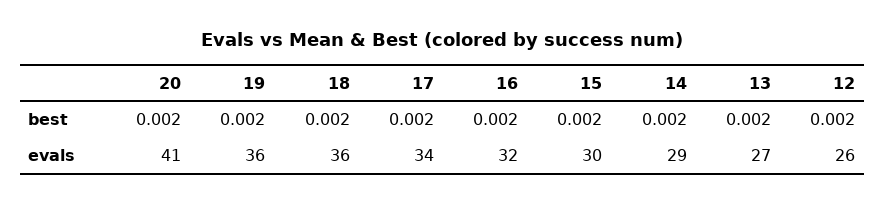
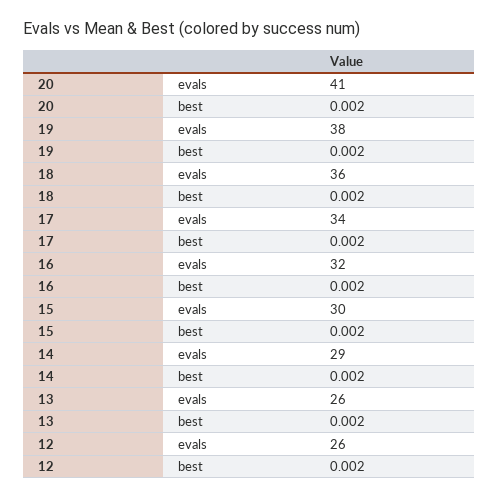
19, evals: 36 -> 38
13, evals: 27 -> 26

